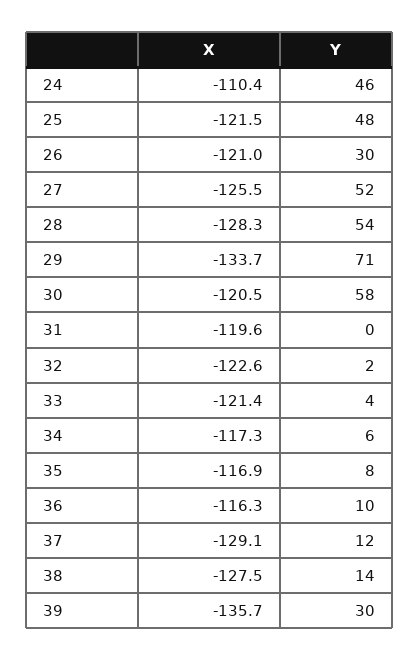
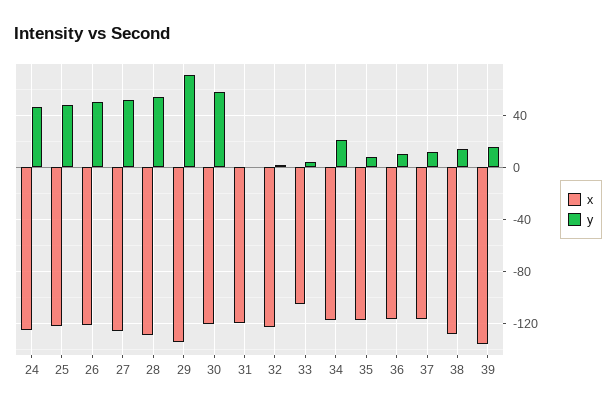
X, 24: -110.4 -> -125
Y, 26: 30 -> 50
X, 33: -121.4 -> -105
Y, 34: 6 -> 20
X, 37: -129.1 -> -115
Y, 39: 30 -> 15

